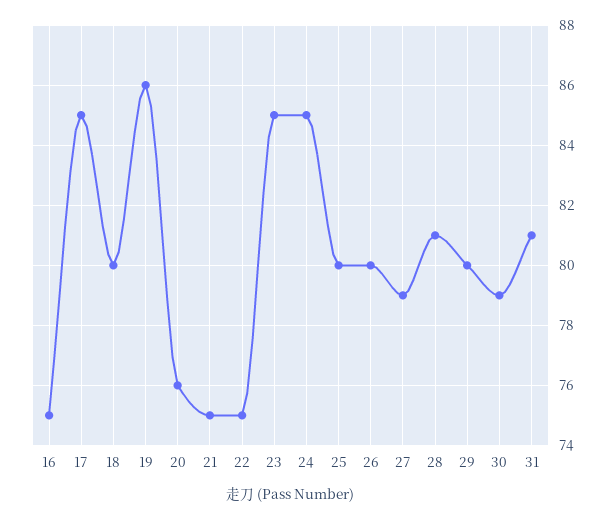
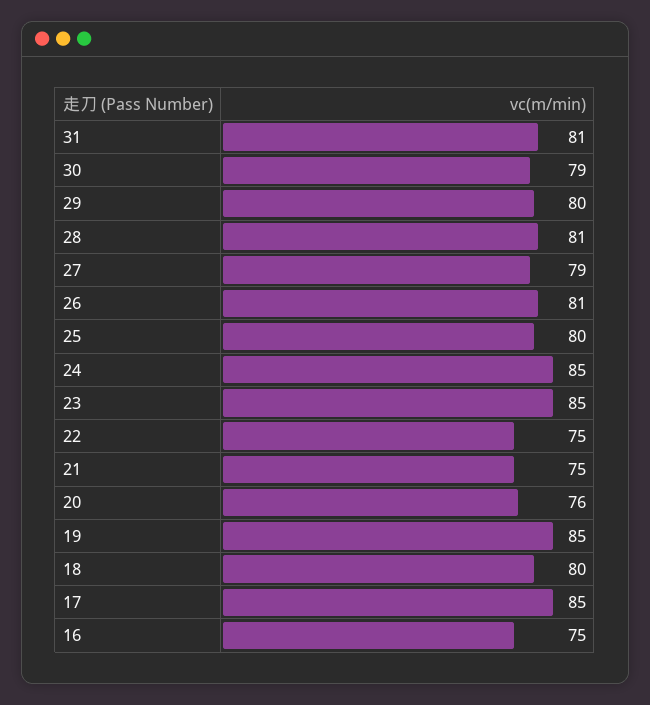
19: 86 -> 85
26: 80 -> 81

